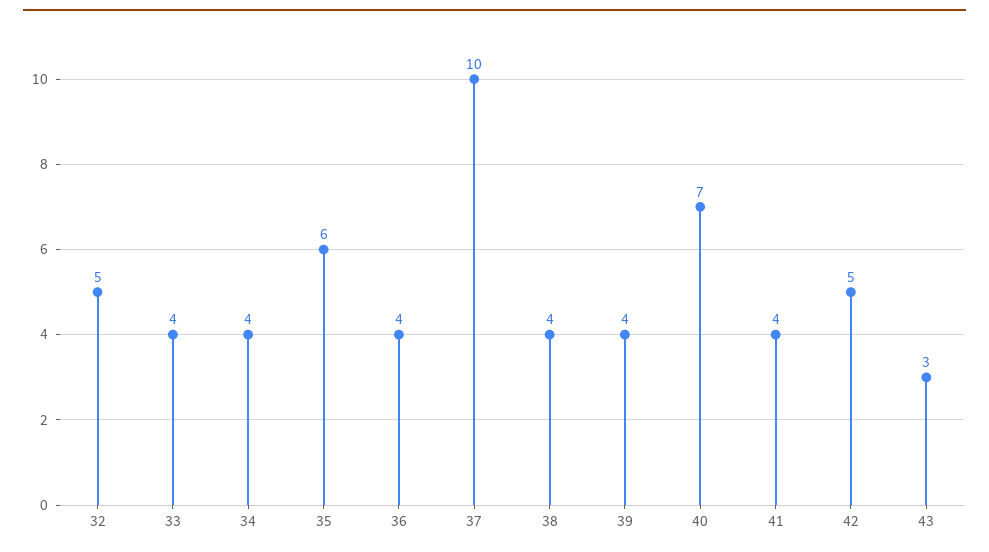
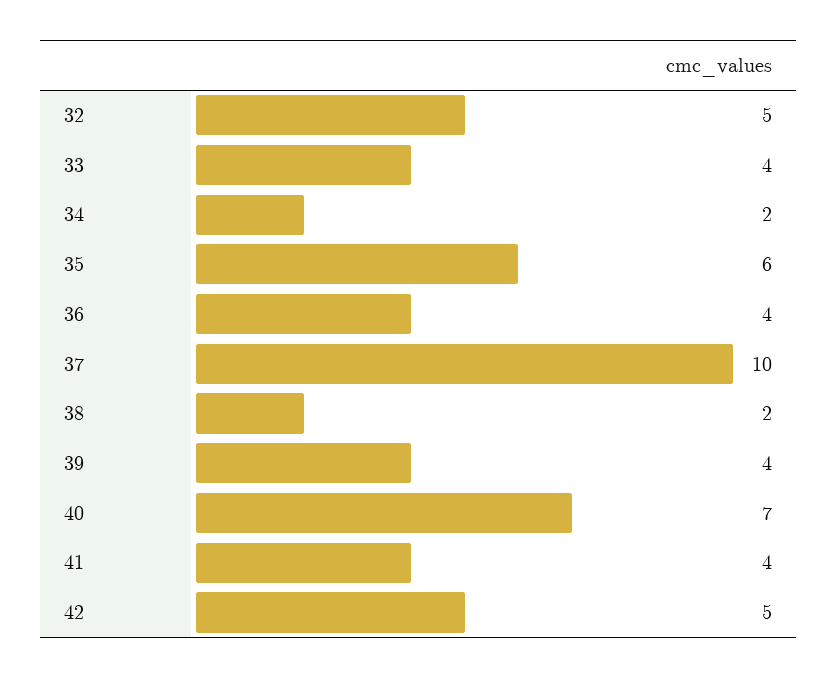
34: 4 -> 2
38: 4 -> 2
43: 3 -> none

